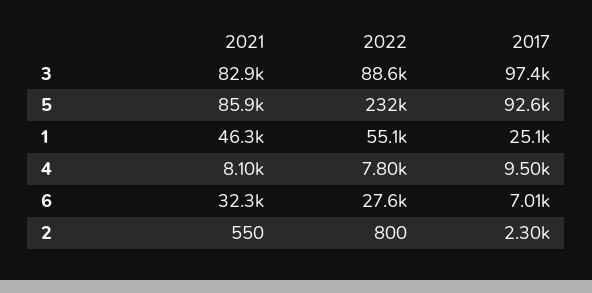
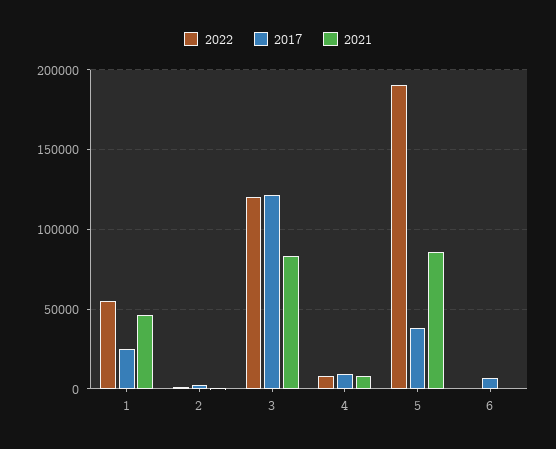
2022, 3: 88600 -> 120000
2017, 3: 97400 -> 120000
2022, 5: 232000 -> 190000
2017, 5: 92600 -> 40000
2021, 6: 32300 -> 0
2022, 6: 27600 -> 0

